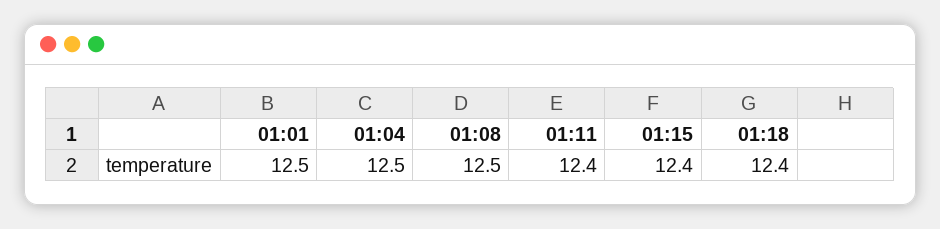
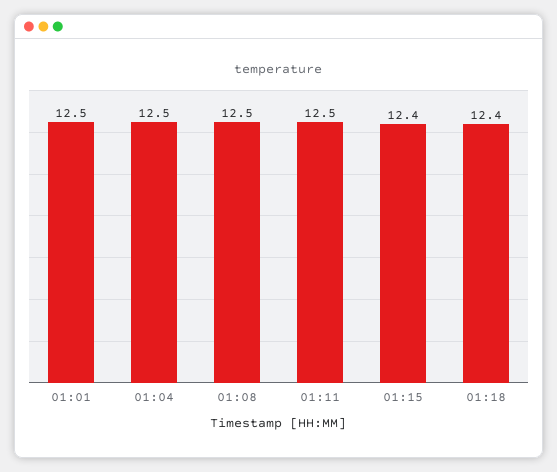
01:11: 12.4 -> 12.5

